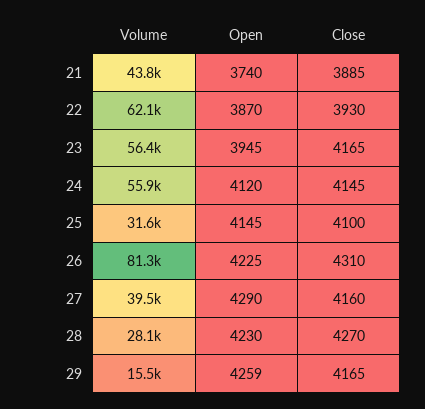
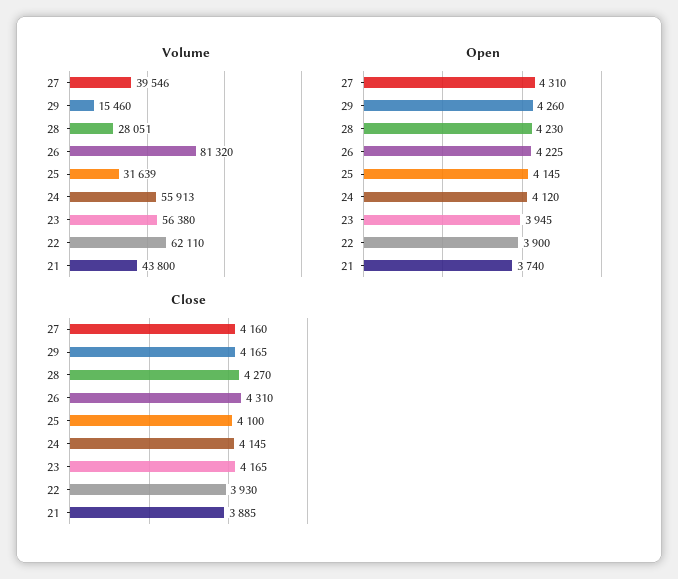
Open, 22: 3870 -> 3900
Open, 27: 4290 -> 4310
Open, 29: 4259 -> 4260

